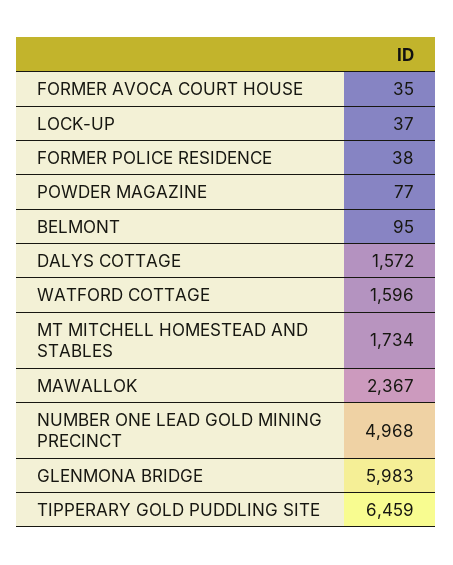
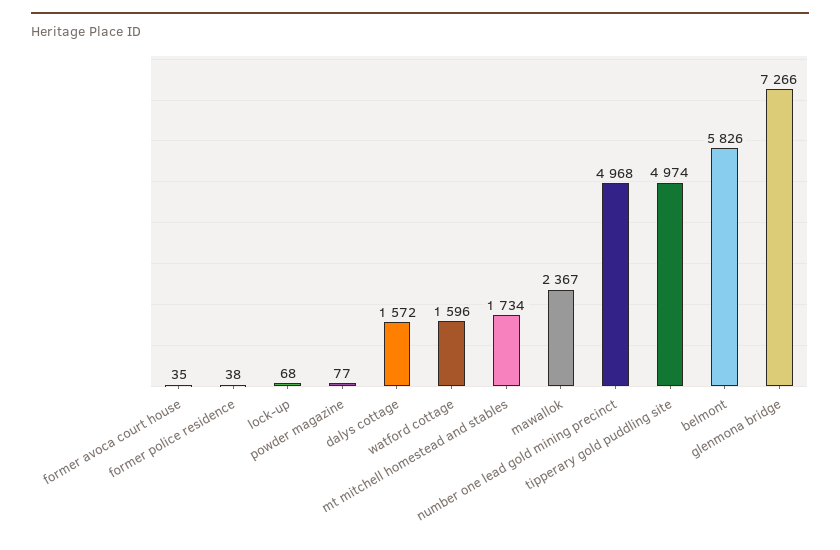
LOCK-UP: 37 -> 68
BELMONT: 95 -> 5826
GLENMONA BRIDGE: 5983 -> 7266
TIPPERARY GOLD PUDDLING SITE: 6459 -> 4974

